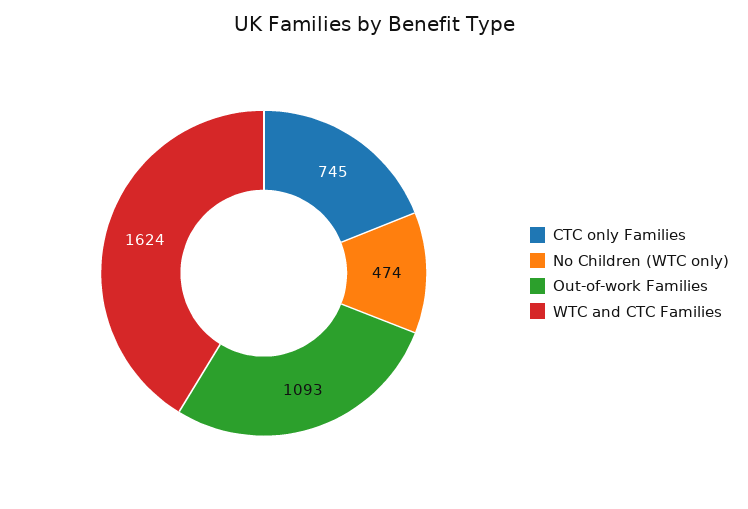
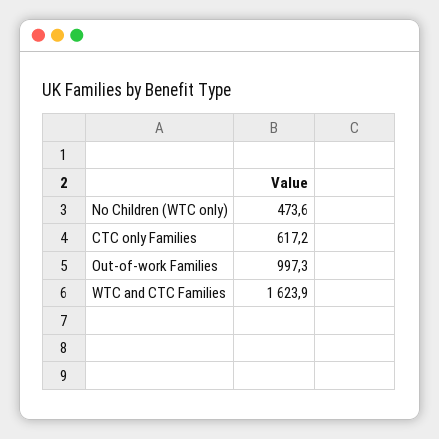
CTC only Families: 745 -> 617.2
Out-of-work Families: 1093 -> 997.3

